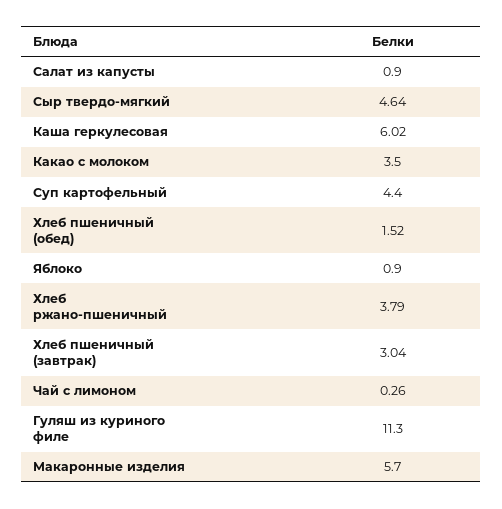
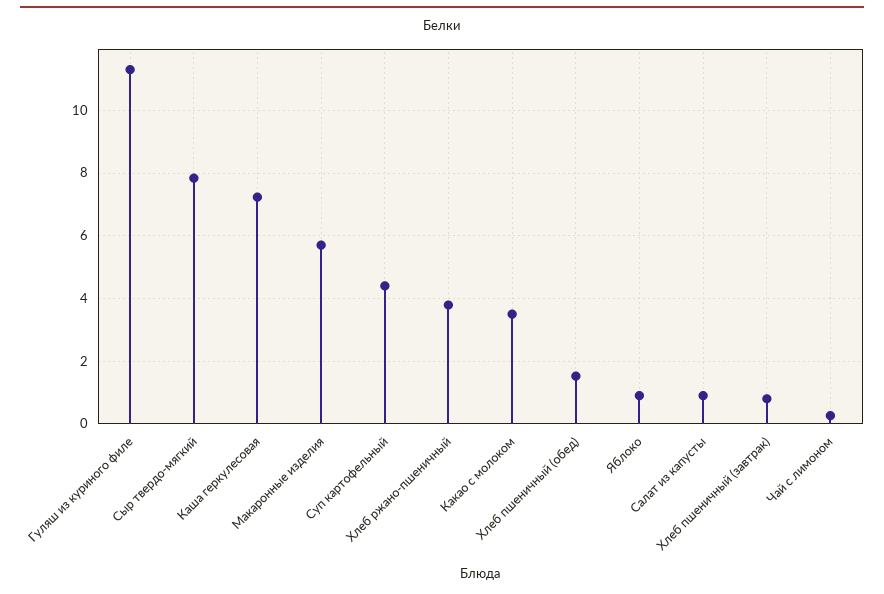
Сыр твердо-мягкий: 4.64 -> 7.8
Каша геркулесовая: 6.02 -> 7.2
Хлеб пшеничный (завтрак): 3.04 -> 0.8

